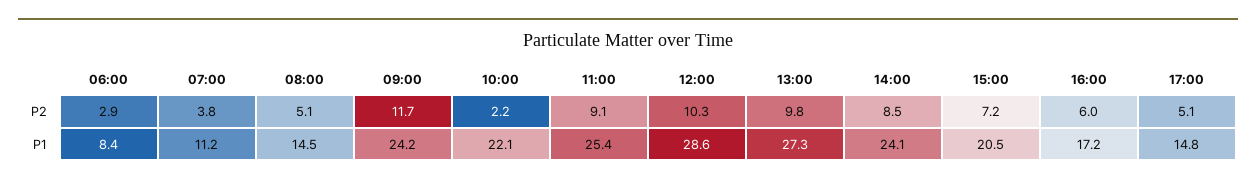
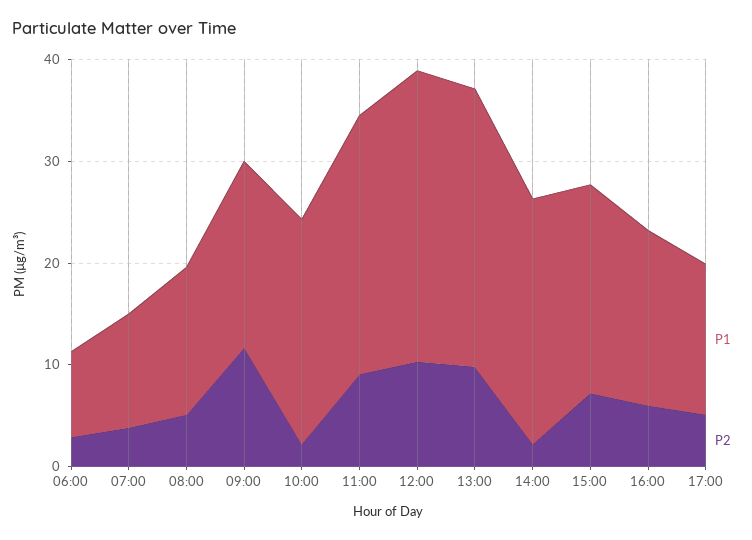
P2, 14:00: 8.5 -> 2
P1, 09:00: 24.2 -> 18

